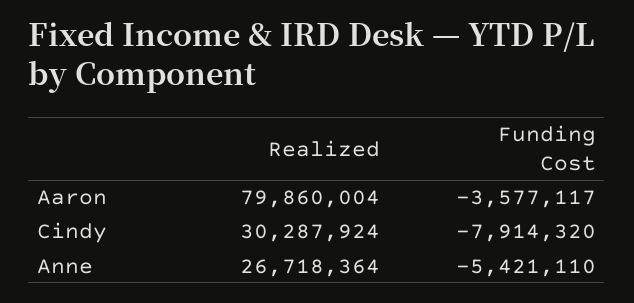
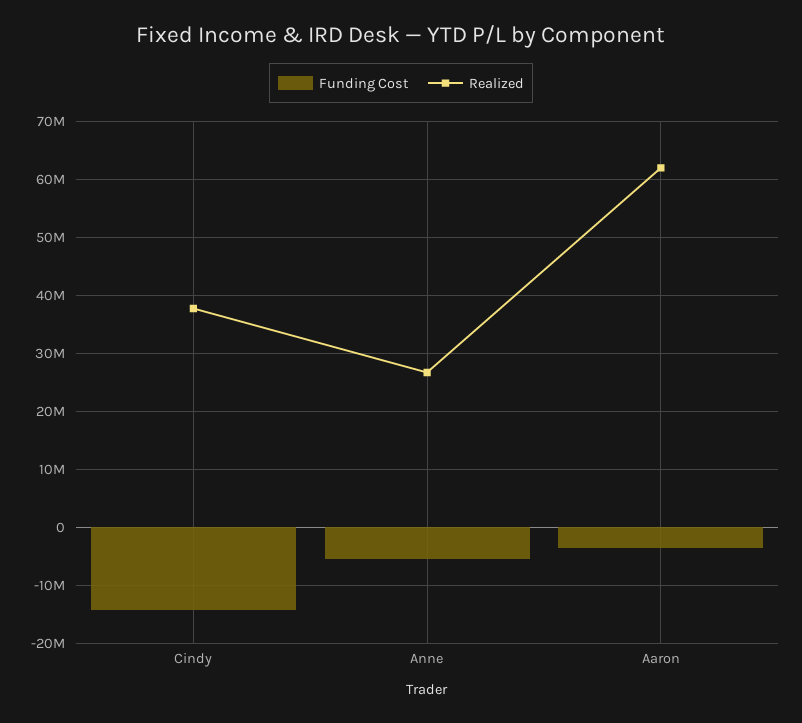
Realized, Aaron: 79860004 -> 62000000
Realized, Cindy: 30287924 -> 38000000
Funding Cost, Cindy: -7914320 -> -14000000

